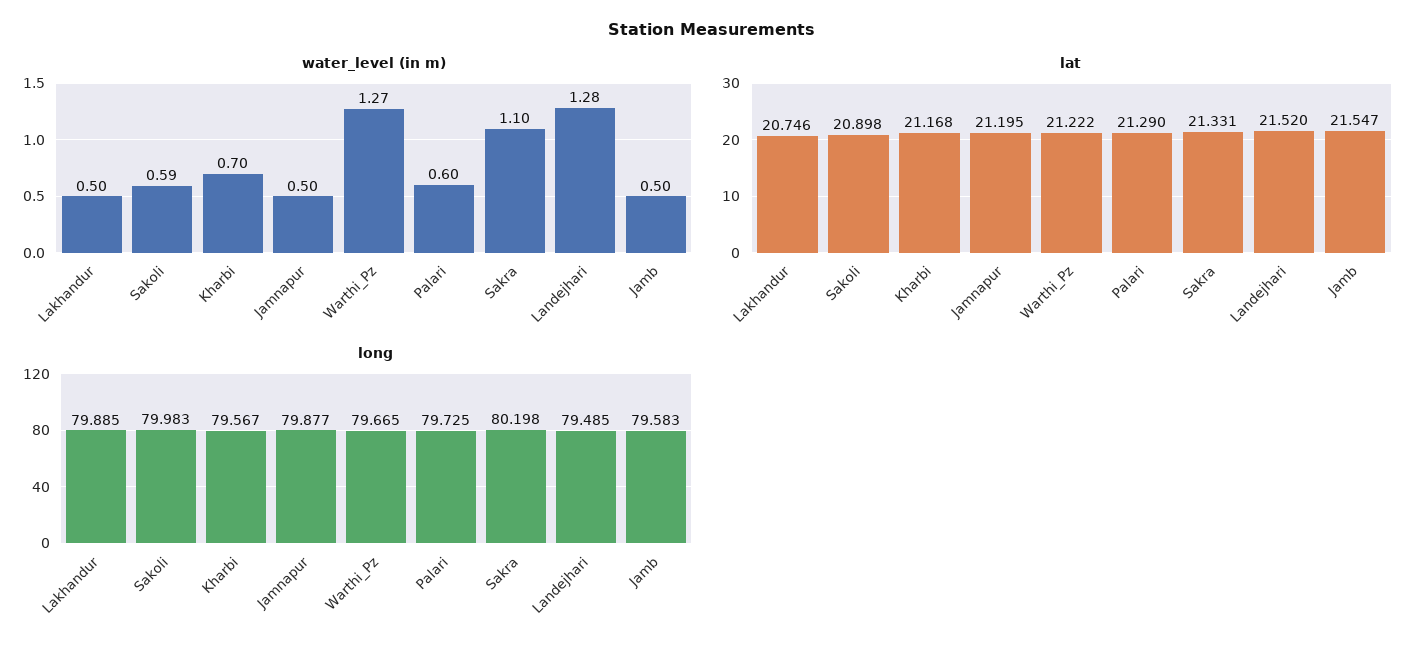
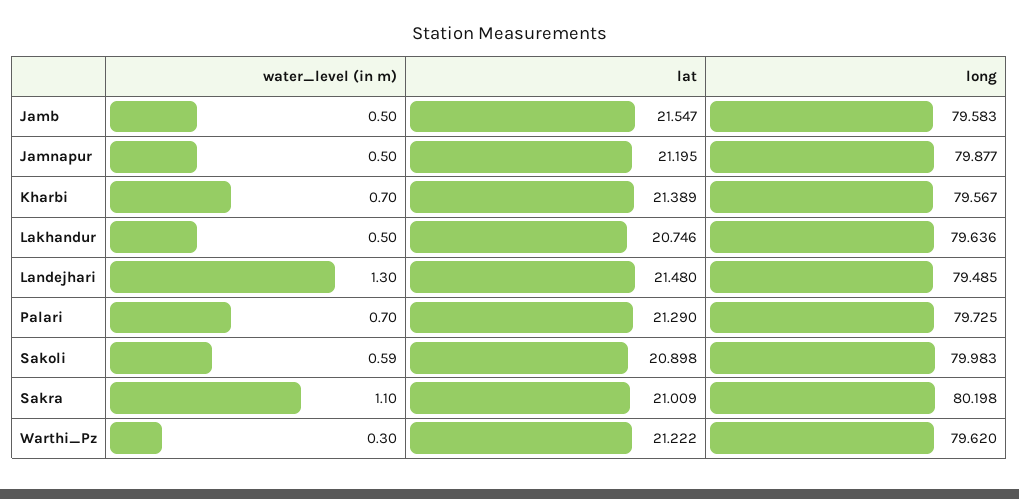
water_level (in m), Warthi_Pz: 1.27 -> 0.3
water_level (in m), Palari: 0.6 -> 0.7
water_level (in m), Landejhari: 1.28 -> 1.3
lat, Kharbi: 21.168 -> 21.389
lat, Sakra: 21.331 -> 21.009
lat, Landejhari: 21.52 -> 21.48
long, Lakhandur: 79.885 -> 79.636
long, Warthi_Pz: 79.665 -> 79.62

